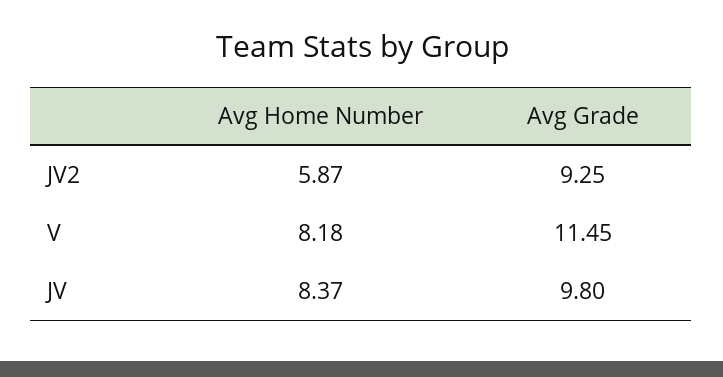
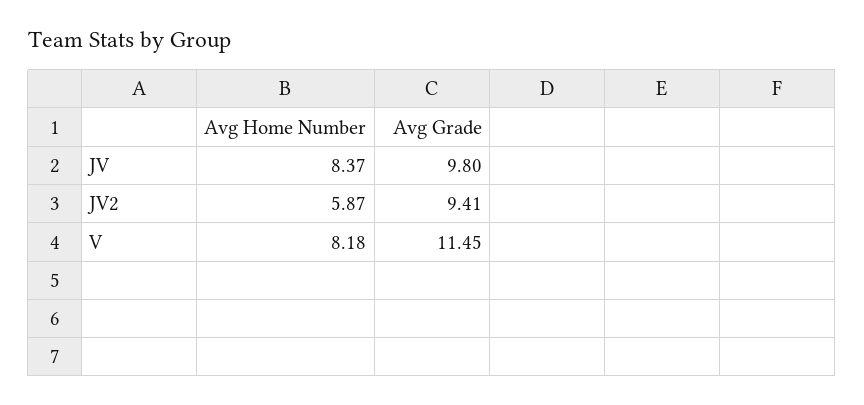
Avg Grade, JV2: 9.25 -> 9.41

